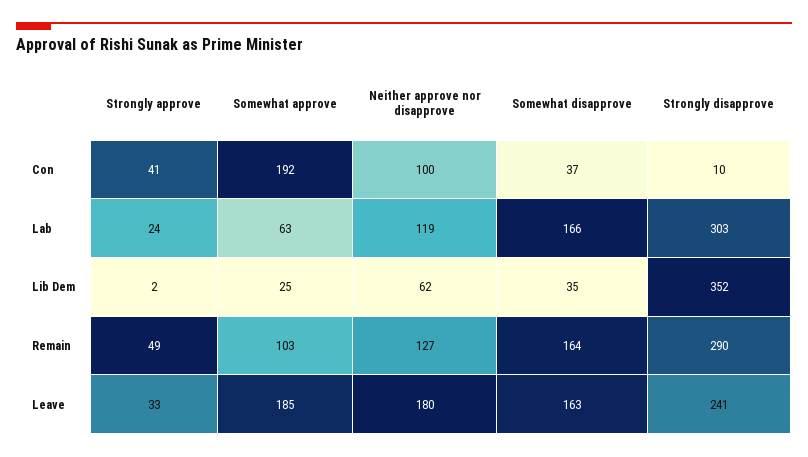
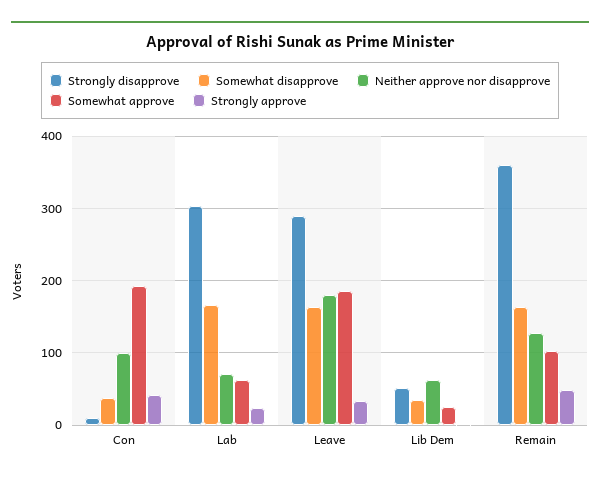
Neither approve nor disapprove, Lab: 119 -> 70
Strongly disapprove, Lib Dem: 352 -> 50
Strongly disapprove, Remain: 290 -> 360
Strongly disapprove, Leave: 241 -> 290

